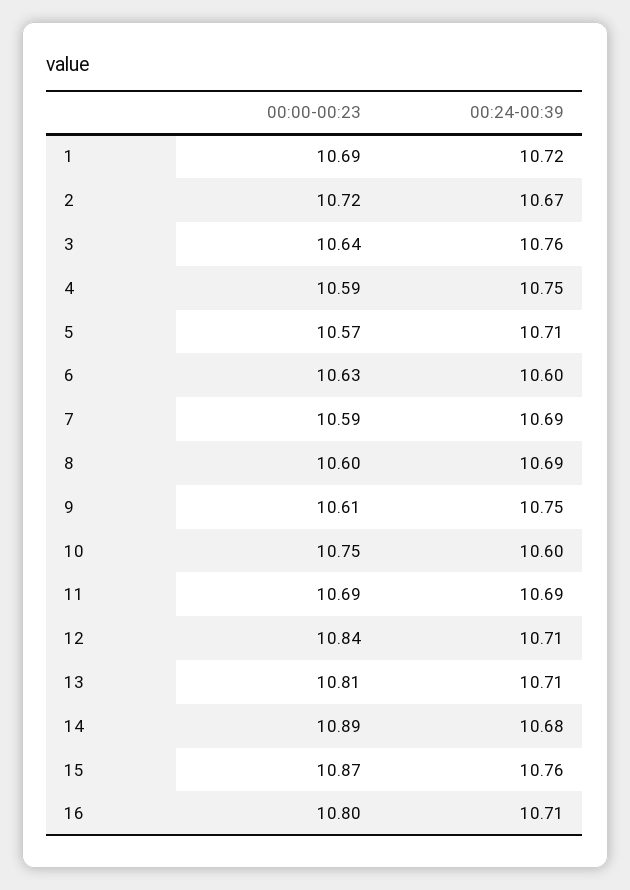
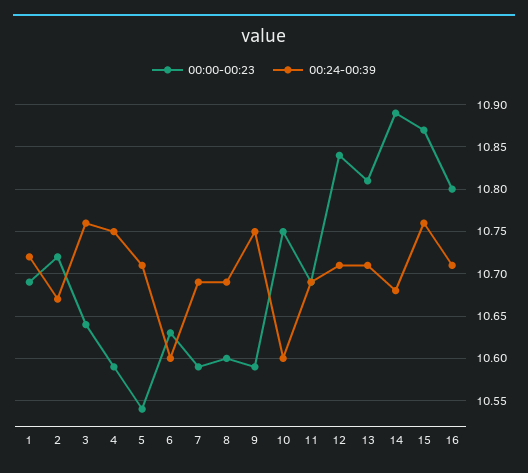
00:00-00:23, 5: 10.57 -> 10.54
00:00-00:23, 9: 10.61 -> 10.59

